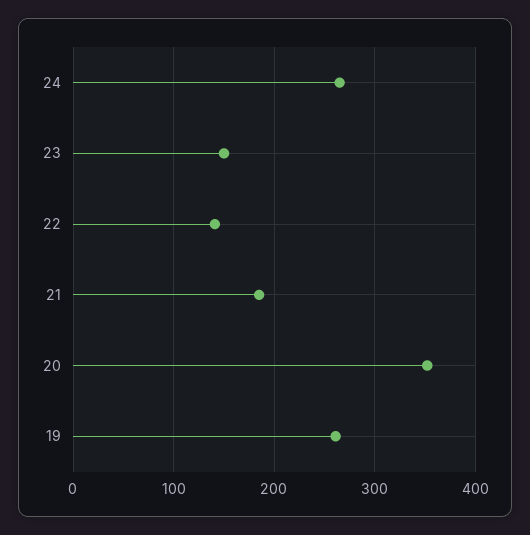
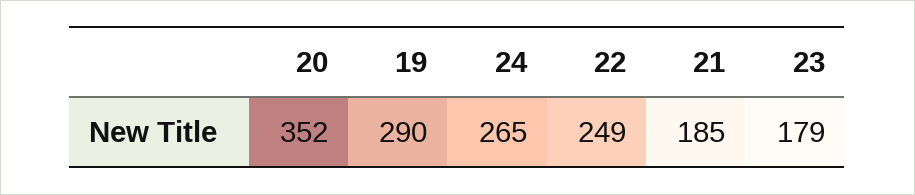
23: 150 -> 179
22: 140 -> 249
19: 260 -> 290

